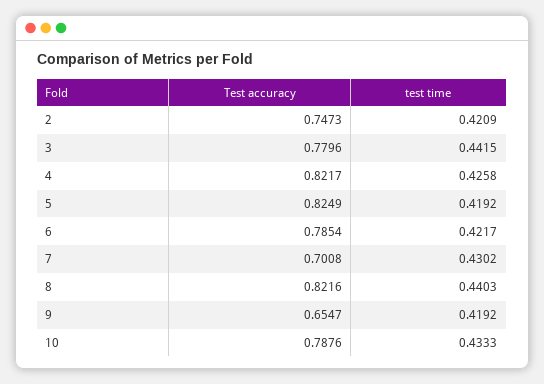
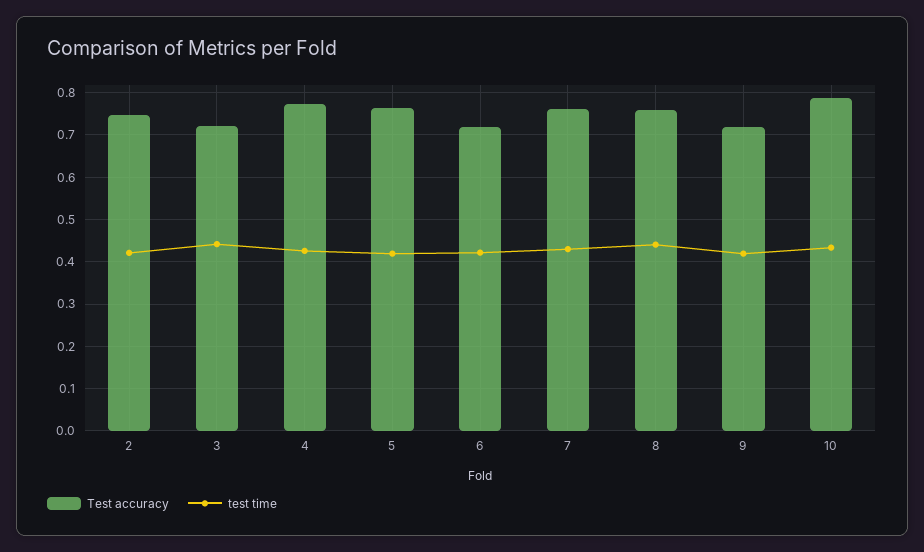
Test accuracy, 3: 0.7796 -> 0.72
Test accuracy, 4: 0.8217 -> 0.78
Test accuracy, 5: 0.8249 -> 0.76
Test accuracy, 6: 0.7854 -> 0.72
Test accuracy, 7: 0.7008 -> 0.76
Test accuracy, 8: 0.8216 -> 0.76
Test accuracy, 9: 0.6547 -> 0.72

